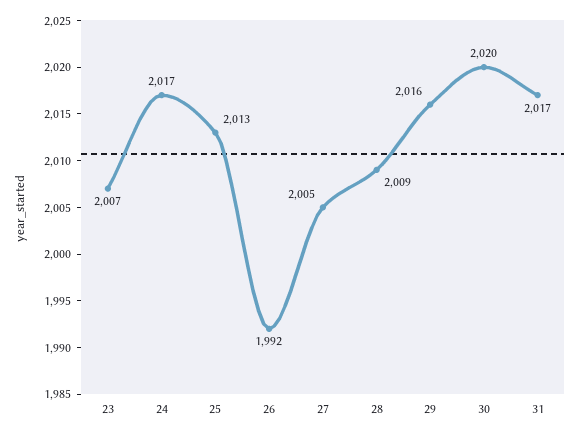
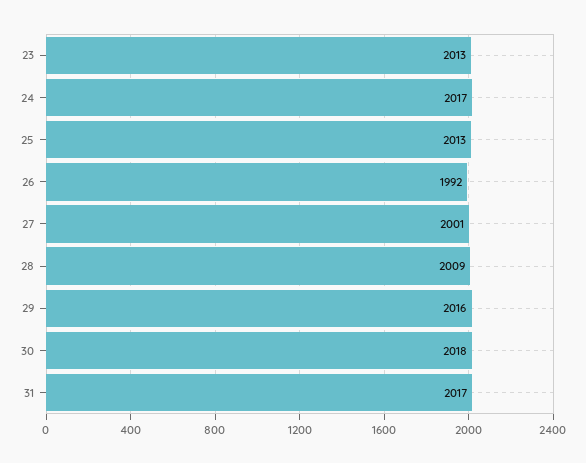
23: 2007 -> 2013
27: 2005 -> 2001
30: 2020 -> 2018

